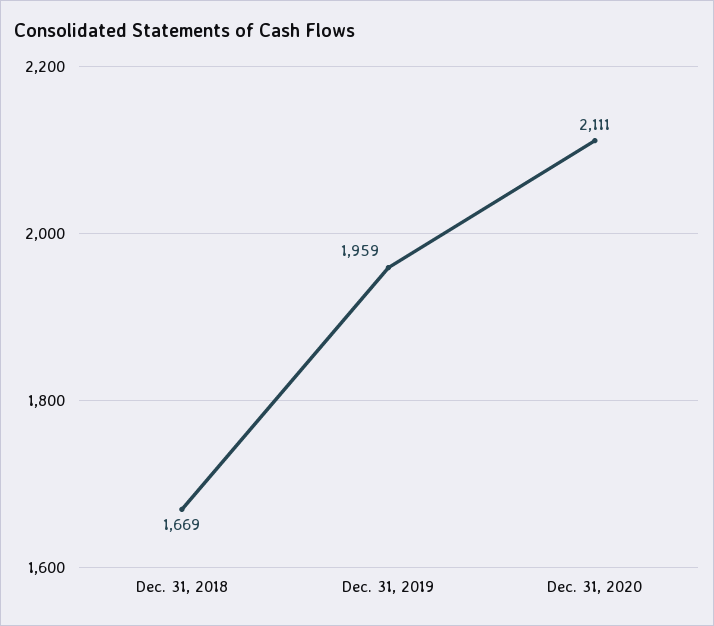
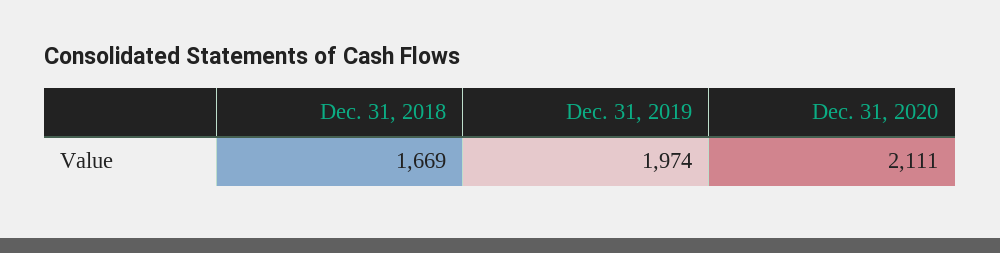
Dec. 31, 2019: 1959 -> 1974

